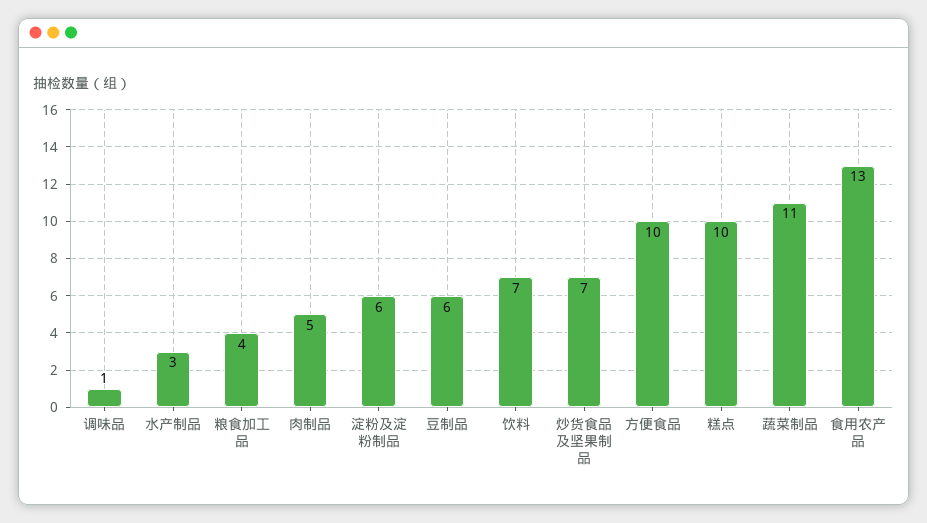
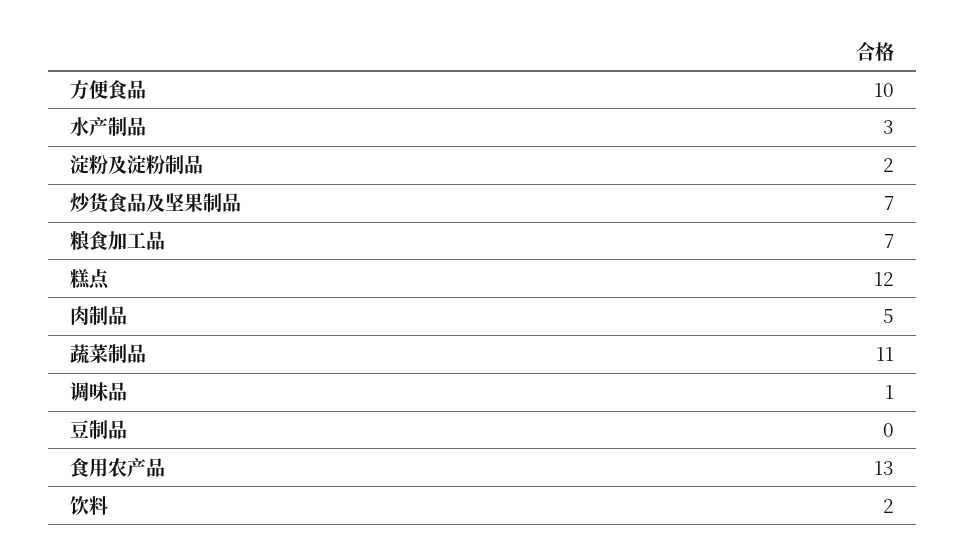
粮食加工品: 4 -> 7
淀粉及淀粉制品: 6 -> 2
豆制品: 6 -> 0
饮料: 7 -> 2
糕点: 10 -> 12

